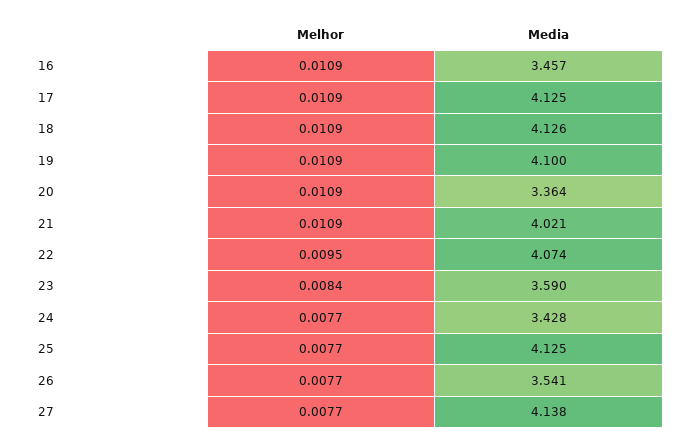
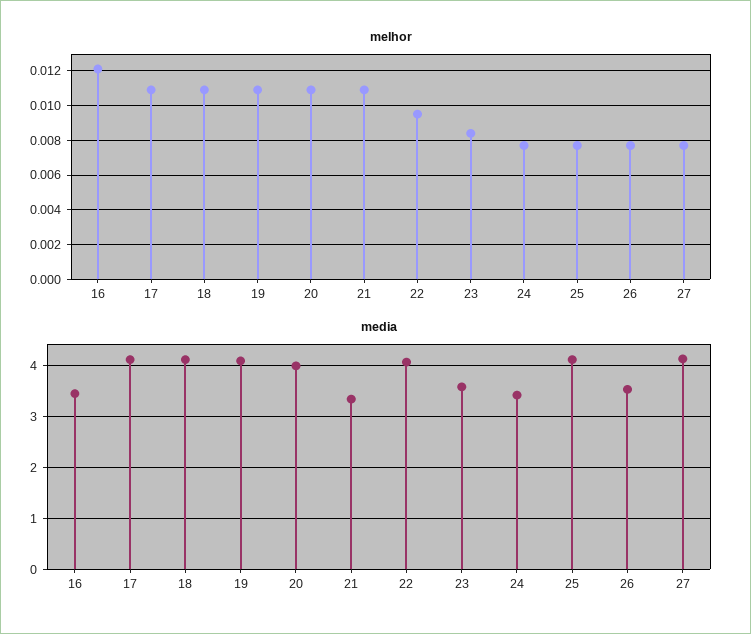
Melhor, 16: 0.0109 -> 0.012
Media, 20: 3.364 -> 4
Media, 21: 4.021 -> 3.4

